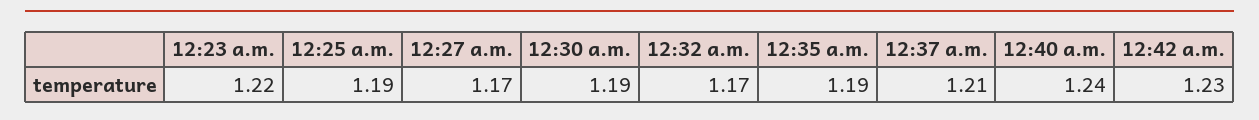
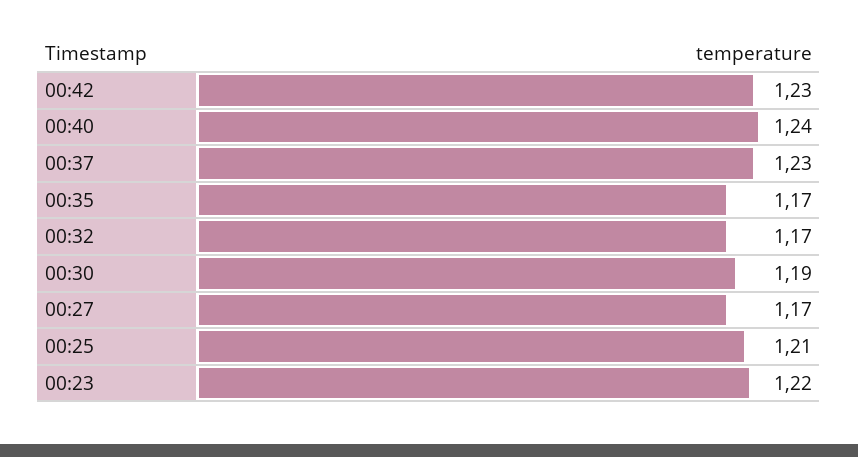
12:25 a.m.: 1.19 -> 1.21
12:35 a.m.: 1.19 -> 1.17
12:37 a.m.: 1.21 -> 1.23

